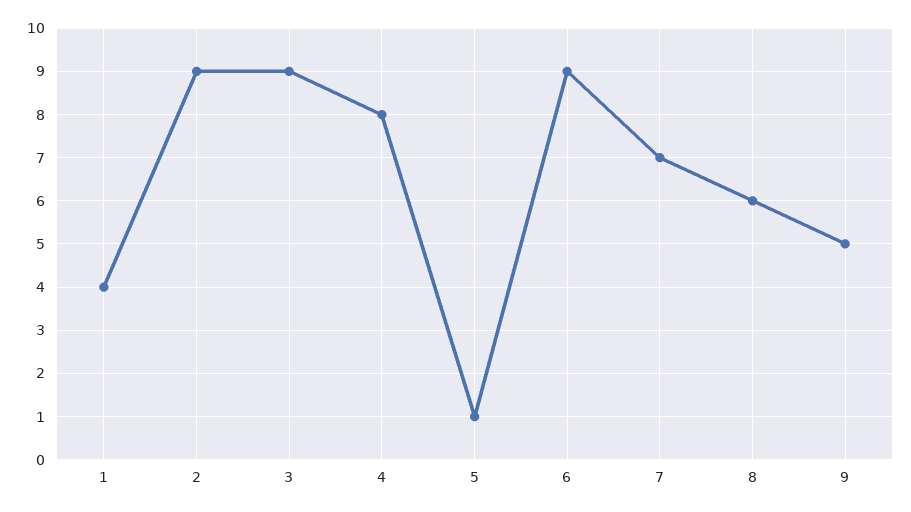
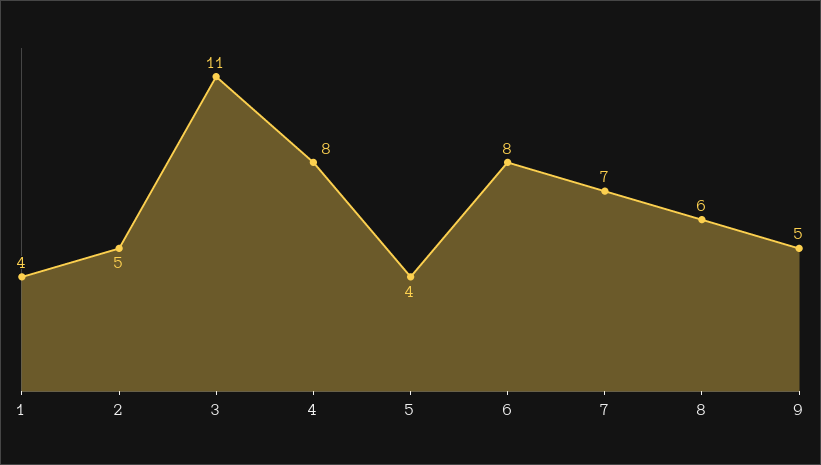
2: 9 -> 5
3: 9 -> 11
5: 1 -> 4
6: 9 -> 8

